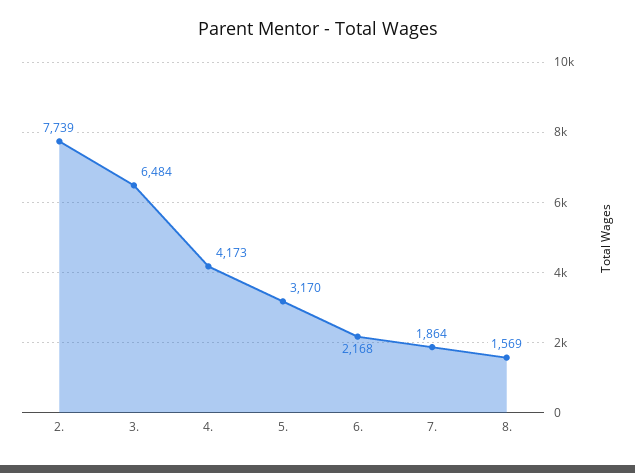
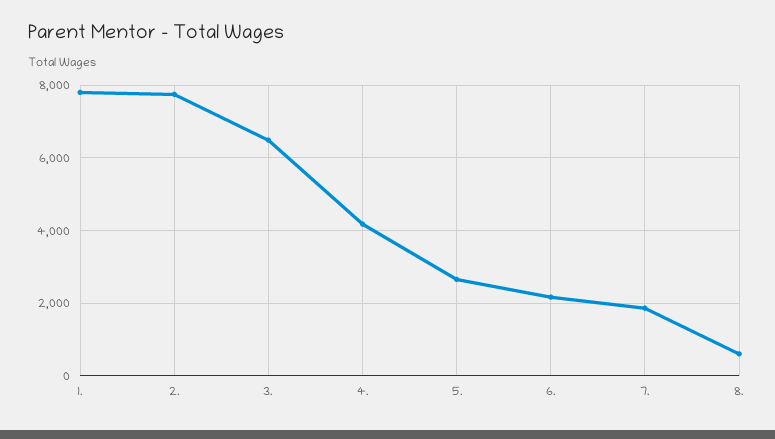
5.: 3170 -> 2600
8.: 1569 -> 600
1.: none -> 7800

